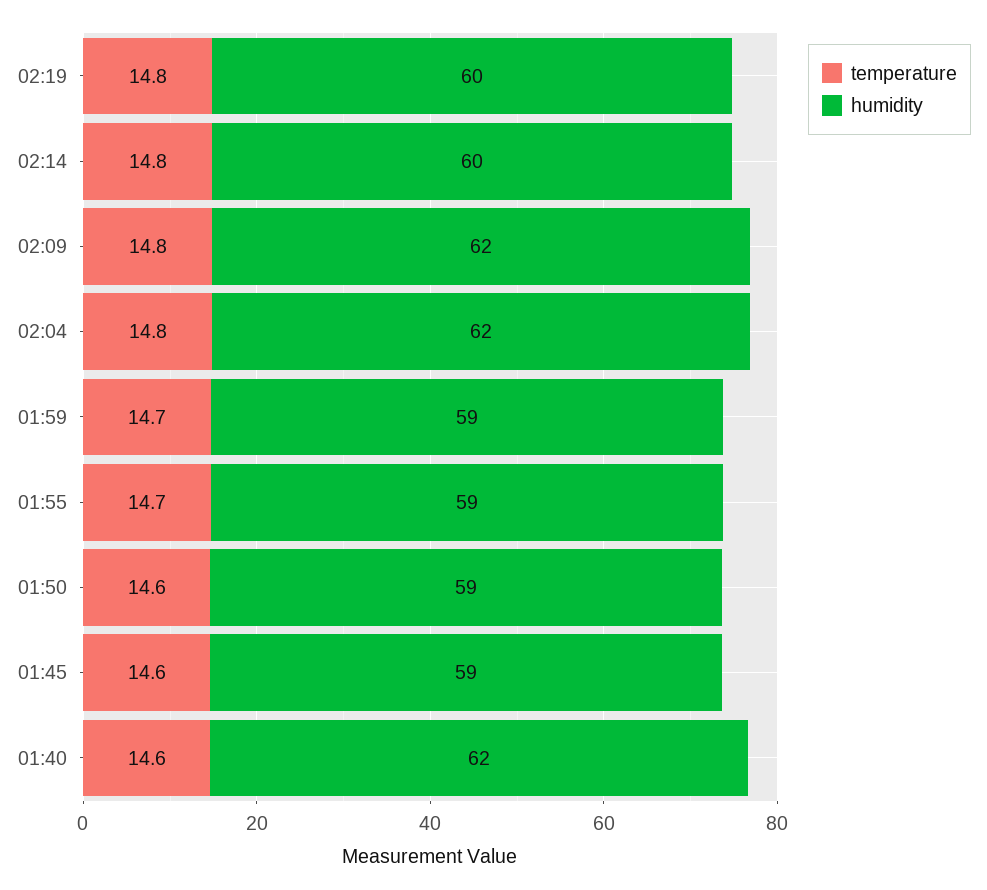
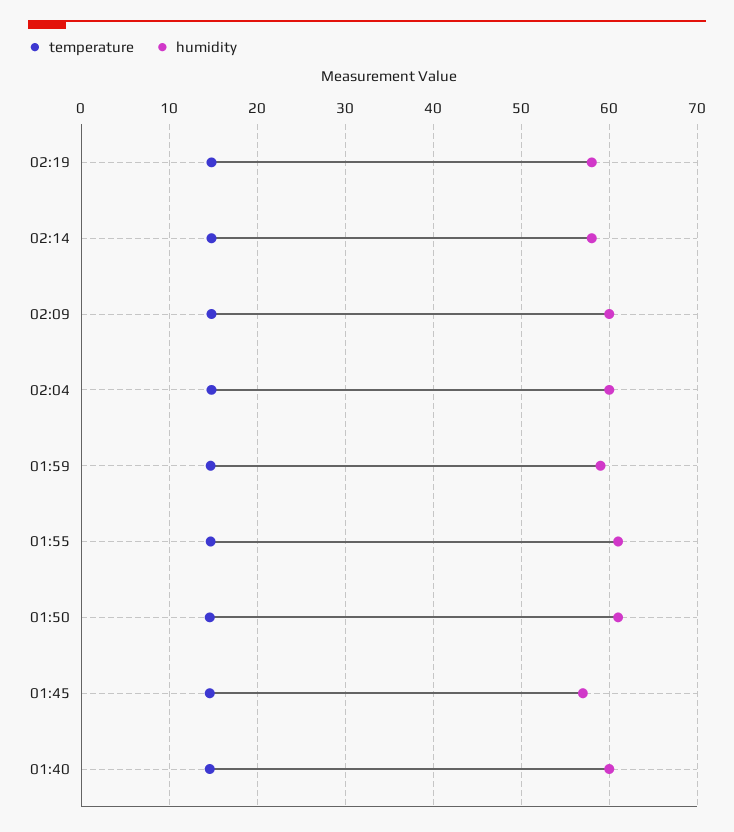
humidity, 02:19: 60 -> 58
humidity, 02:14: 60 -> 58
humidity, 02:09: 62 -> 60
humidity, 02:04: 62 -> 60
humidity, 01:55: 59 -> 61
humidity, 01:50: 59 -> 61
humidity, 01:45: 59 -> 57
humidity, 01:40: 62 -> 60

